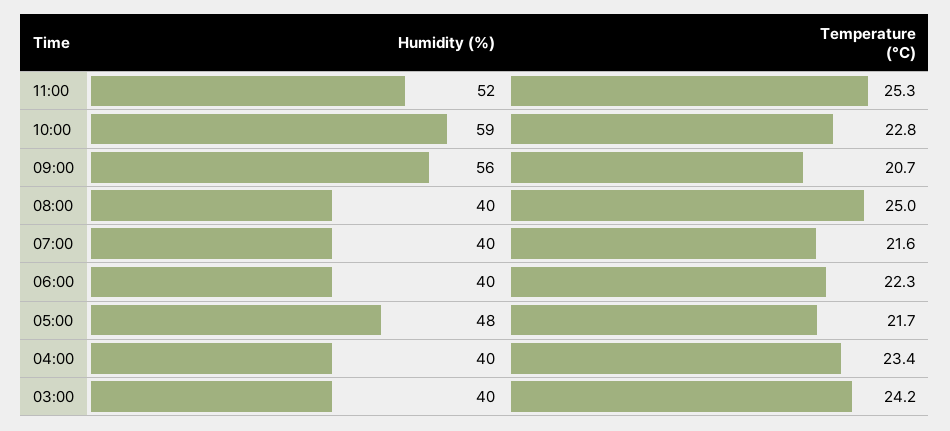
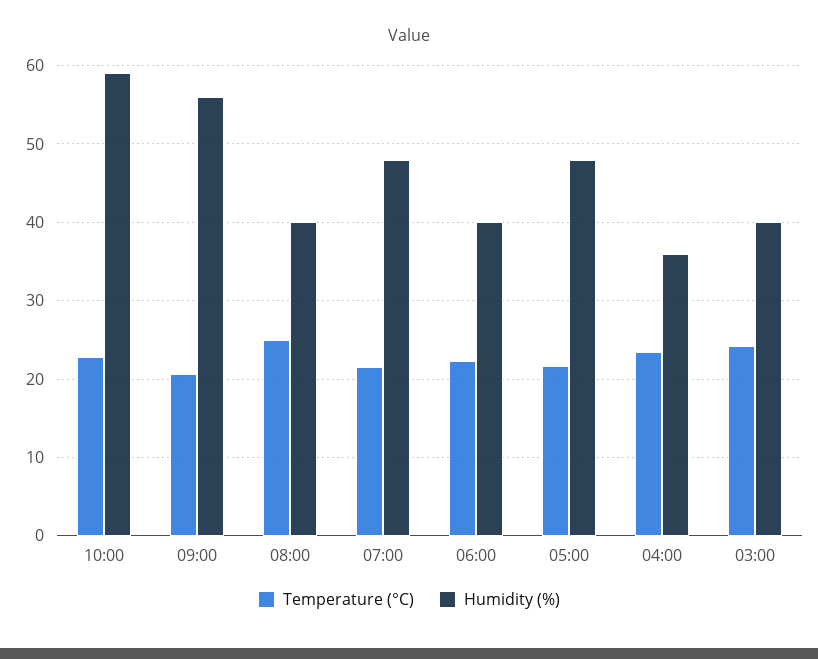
Humidity (%), 11:00: 52 -> none
Temperature (°C), 11:00: 25.3 -> none
Humidity (%), 07:00: 40 -> 48
Humidity (%), 04:00: 40 -> 36

